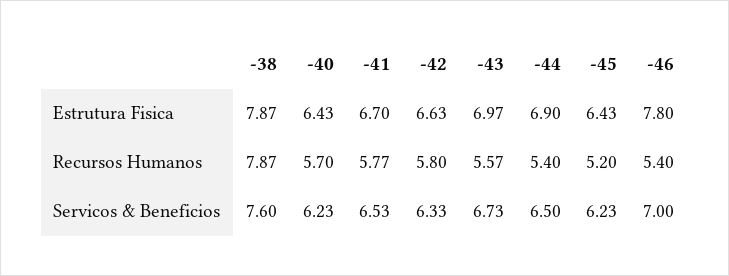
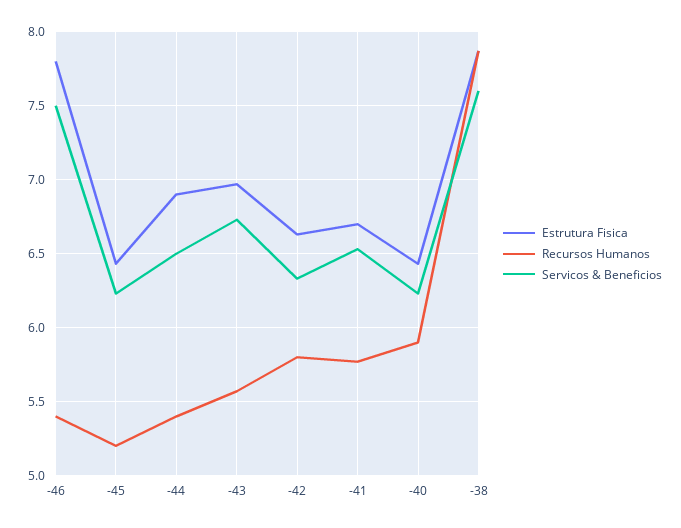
Recursos Humanos, -40: 5.7 -> 5.9
Servicos & Beneficios, -46: 7 -> 7.5

